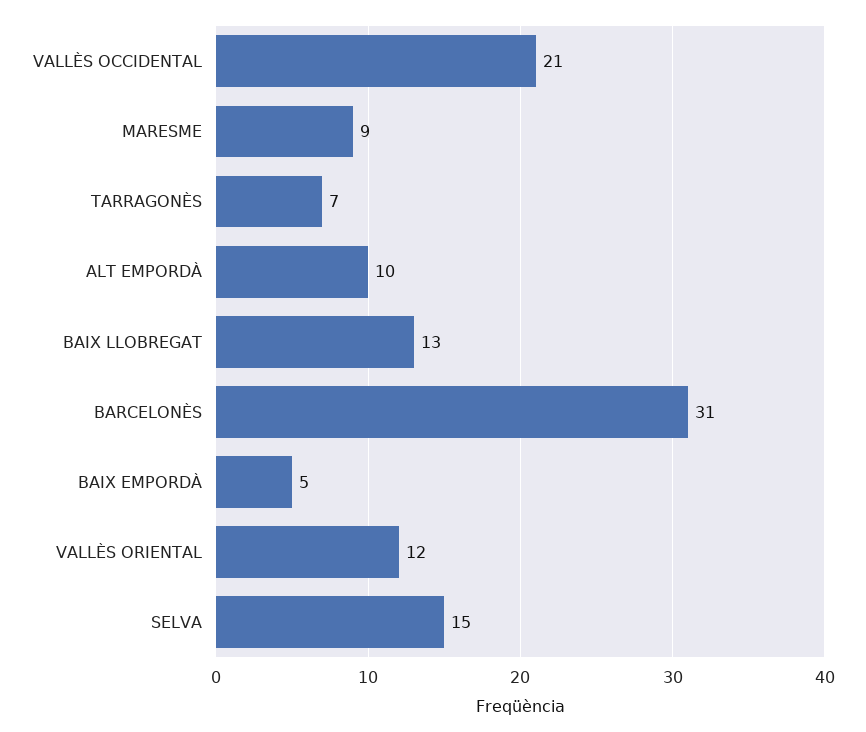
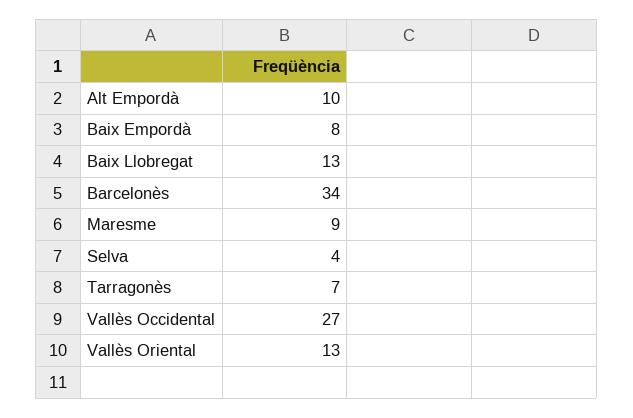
VALLÈS OCCIDENTAL: 21 -> 27
BARCELONÈS: 31 -> 34
BAIX EMPORDÀ: 5 -> 8
VALLÈS ORIENTAL: 12 -> 13
SELVA: 15 -> 4

